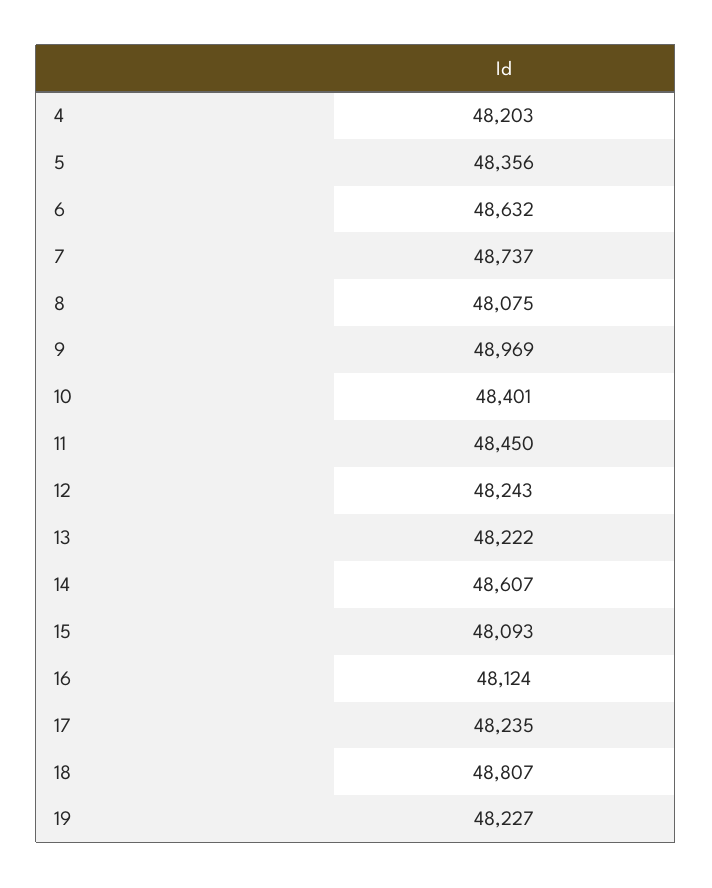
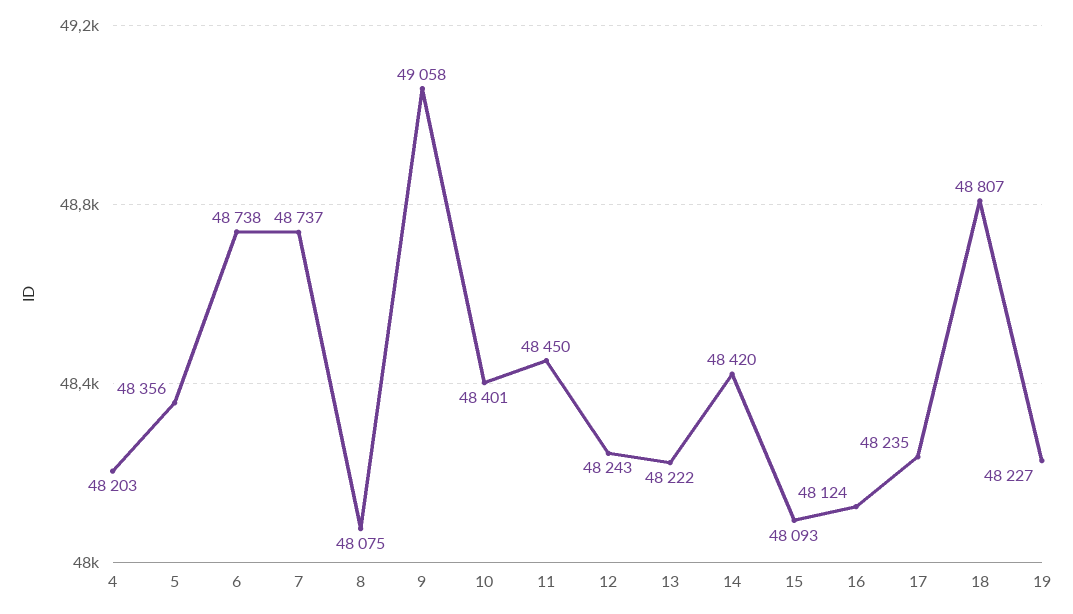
6: 48632 -> 48738
9: 48969 -> 49058
14: 48607 -> 48420

